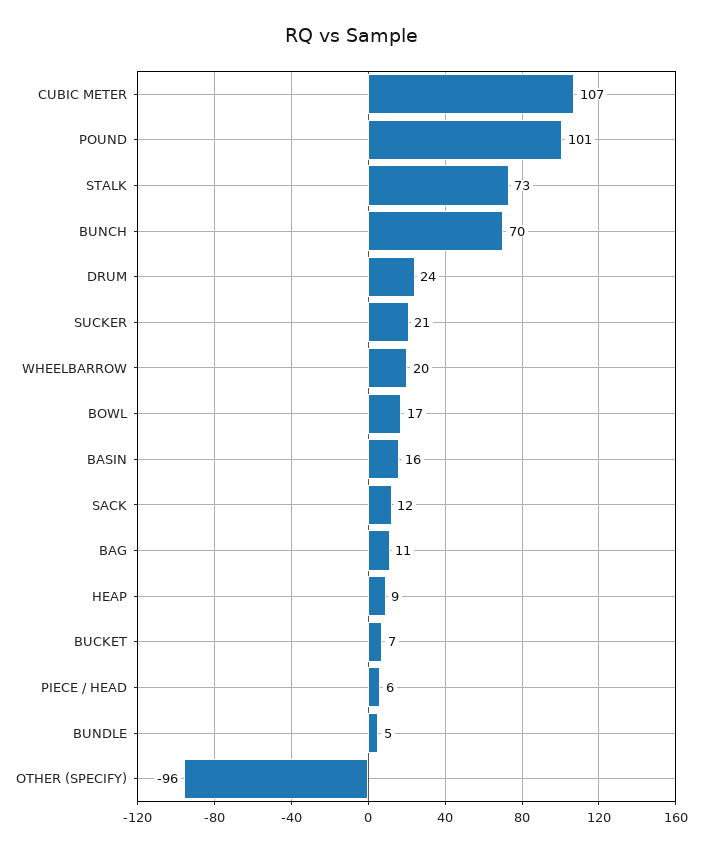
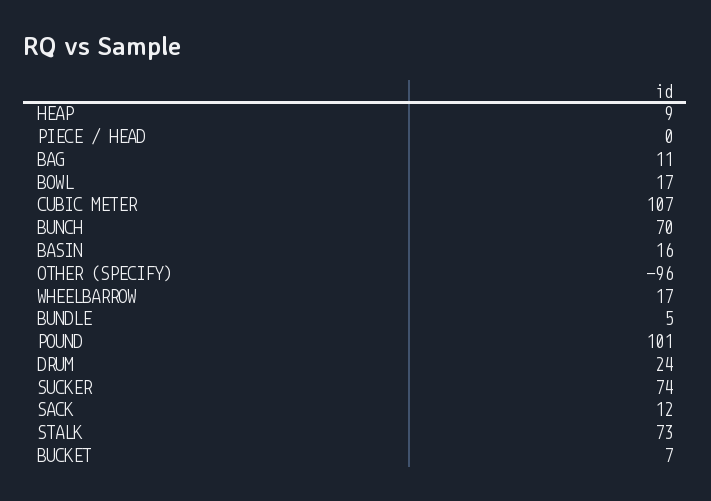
SUCKER: 21 -> 74
WHEELBARROW: 20 -> 17
PIECE / HEAD: 6 -> 0

